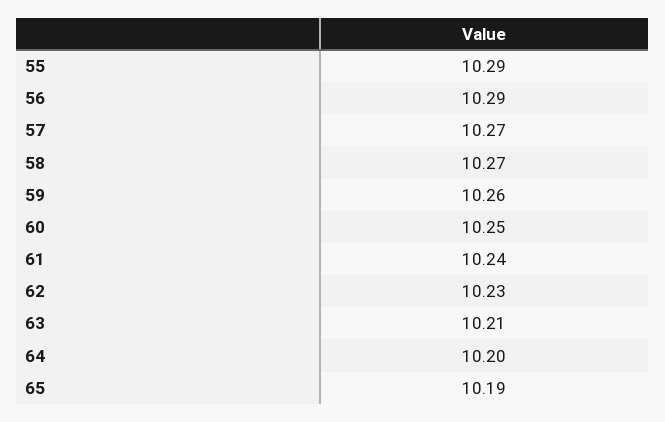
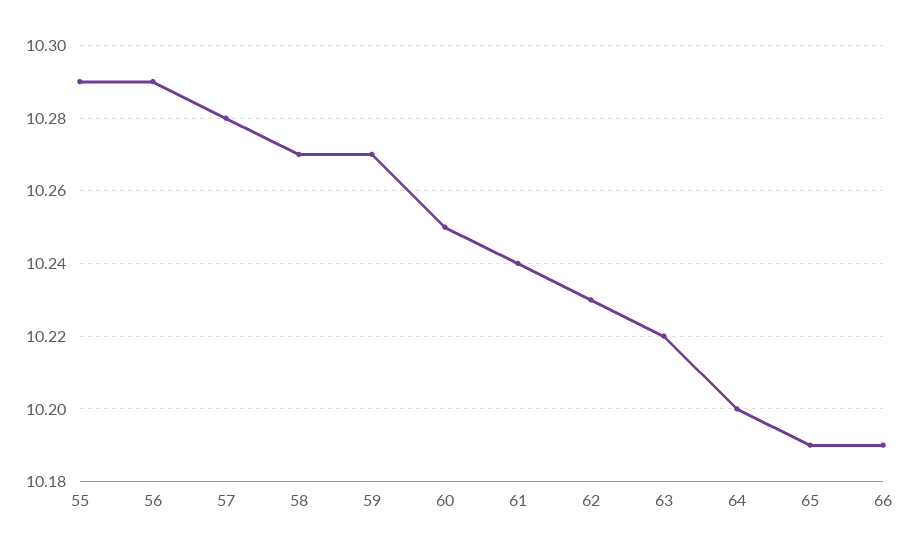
57: 10.27 -> 10.28
59: 10.26 -> 10.27
63: 10.21 -> 10.22
66: none -> 10.19

